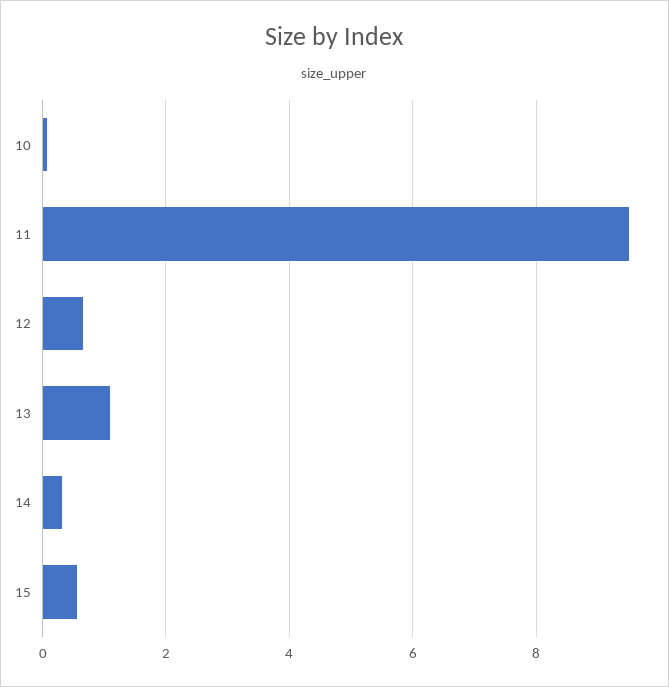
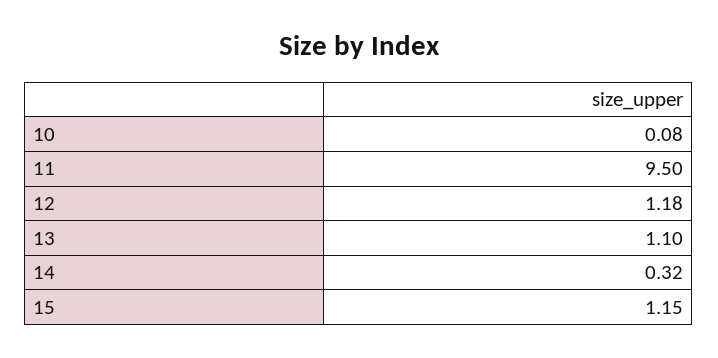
12: 0.6 -> 1.18
15: 0.6 -> 1.15

